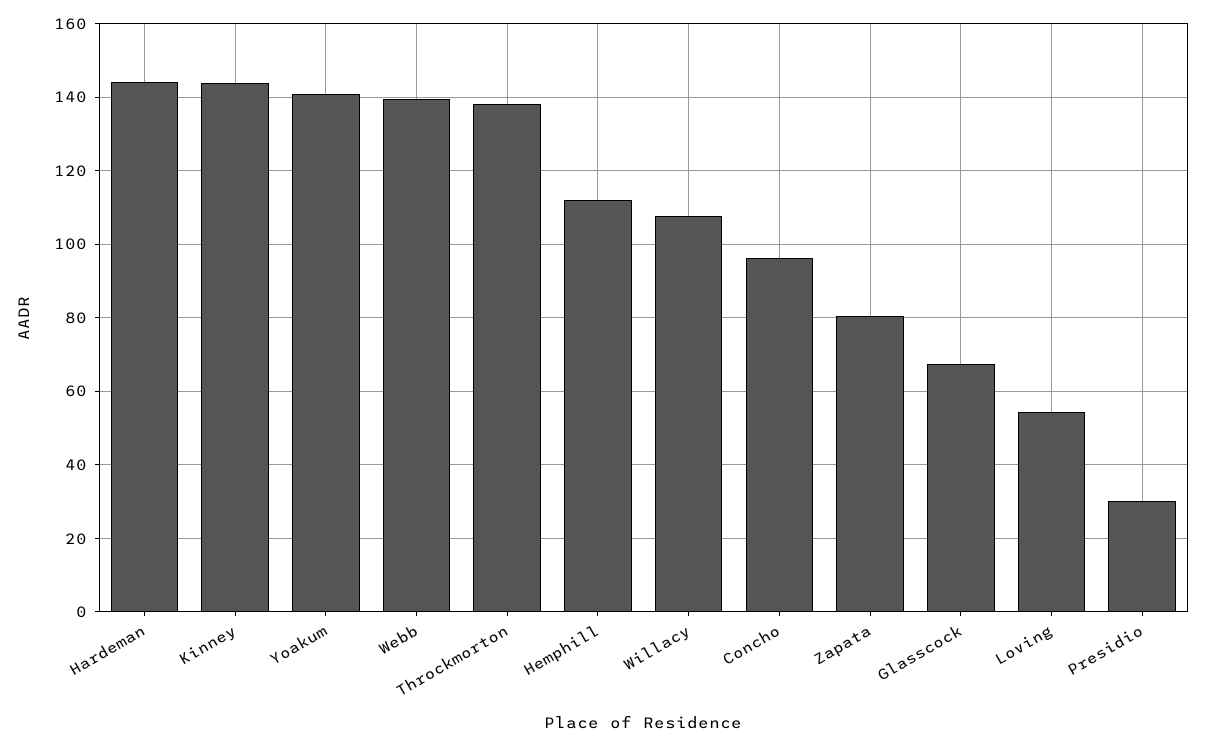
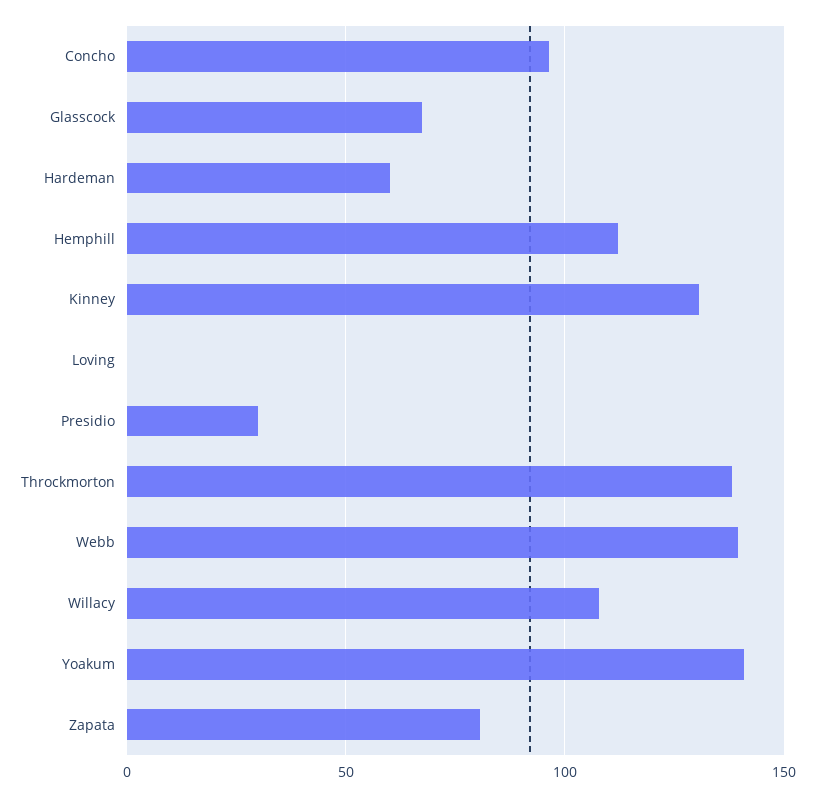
Hardeman: 144 -> 60
Kinney: 144 -> 130
Loving: 54 -> 0

